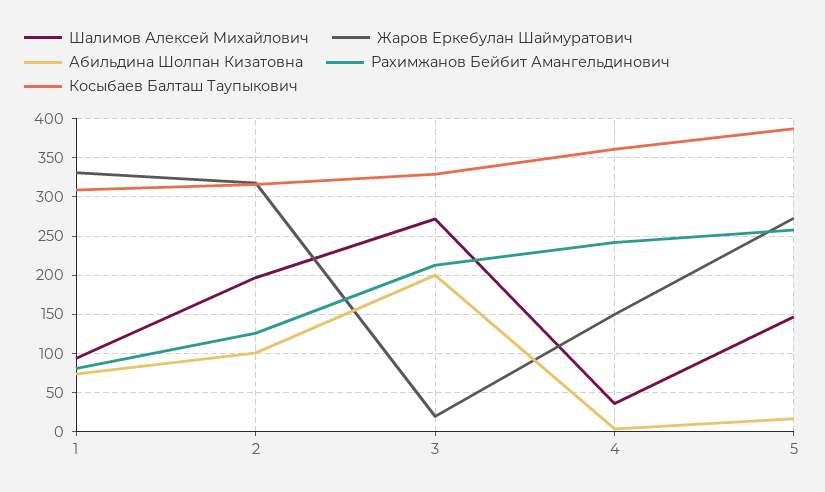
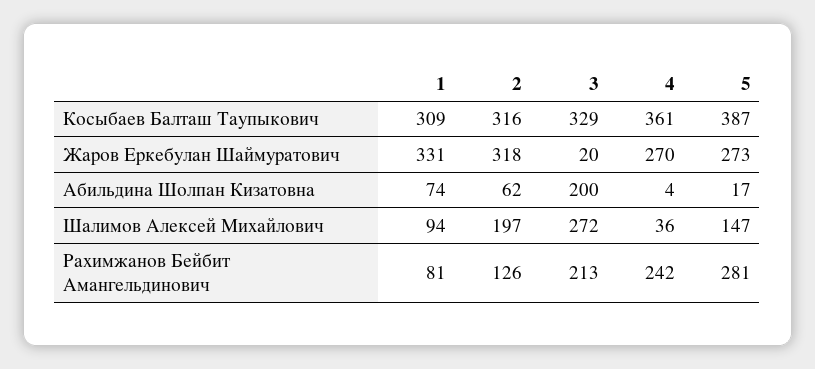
Абильдина Шолпан Кизатовна, 2: 100 -> 62
Жаров Еркебулан Шаймуратович, 4: 150 -> 270
Рахимжанов Бейбит Амангельдинович, 5: 260 -> 281

